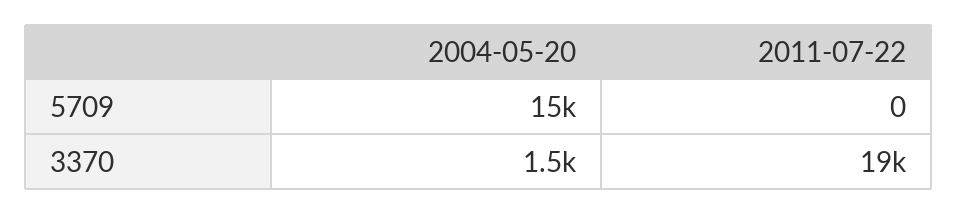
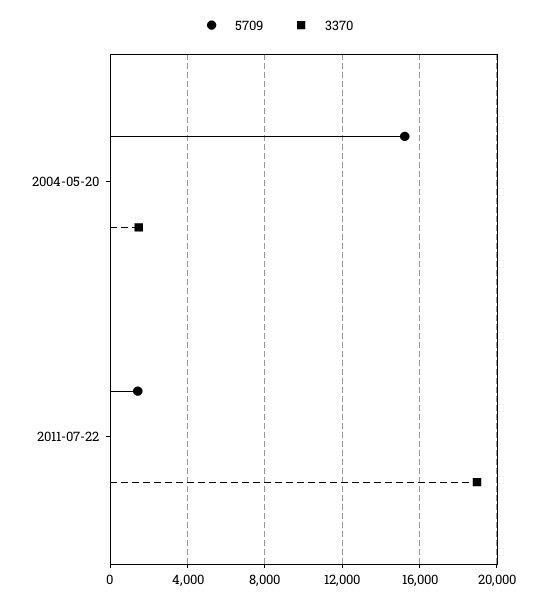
5709, 2011-07-22: 0 -> 1500

